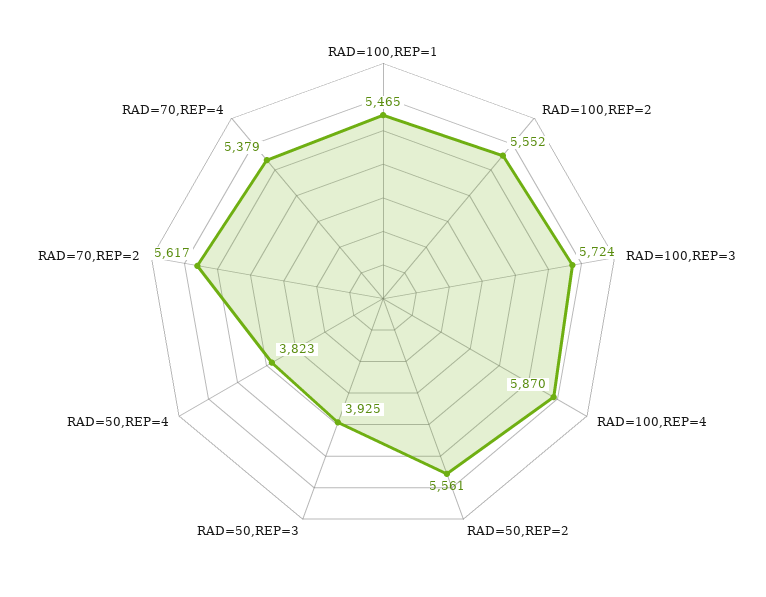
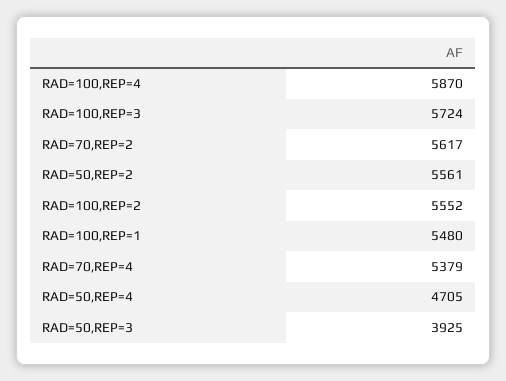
RAD=100,REP=1: 5465 -> 5480
RAD=50,REP=4: 3823 -> 4705

